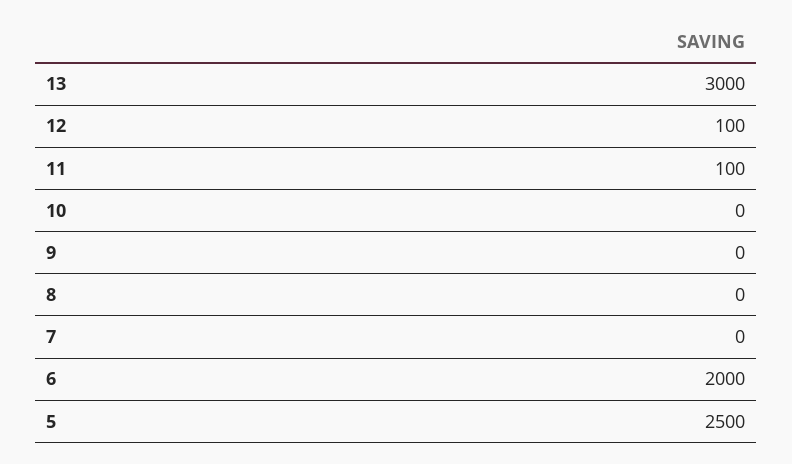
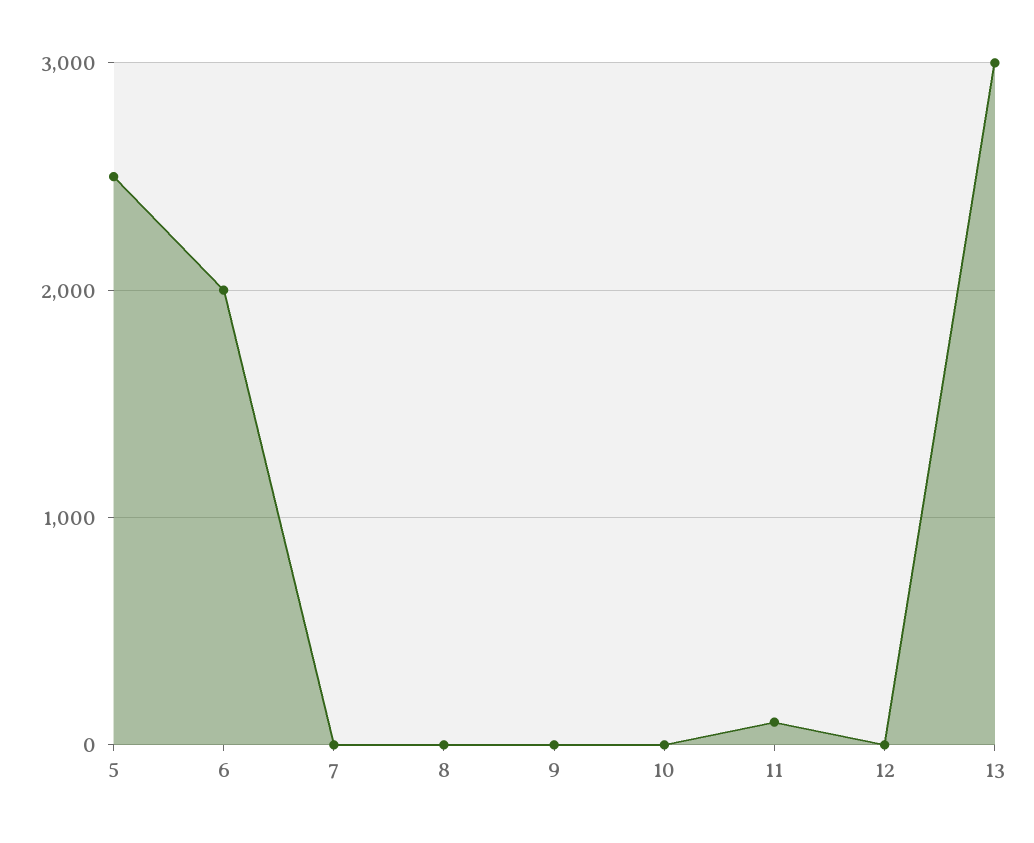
12: 100 -> 0

